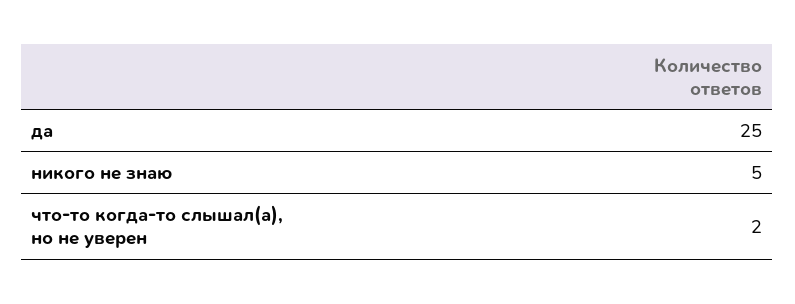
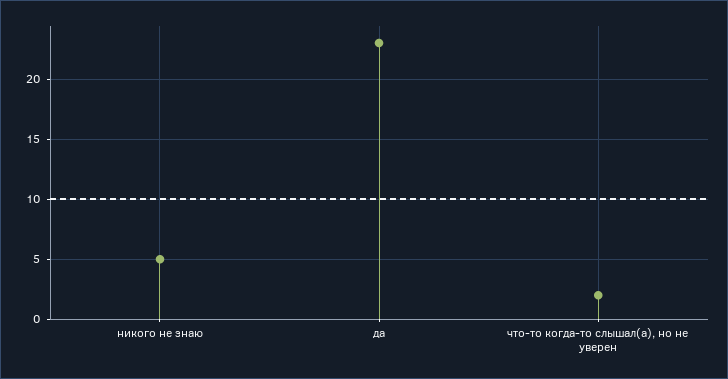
да: 25 -> 23

